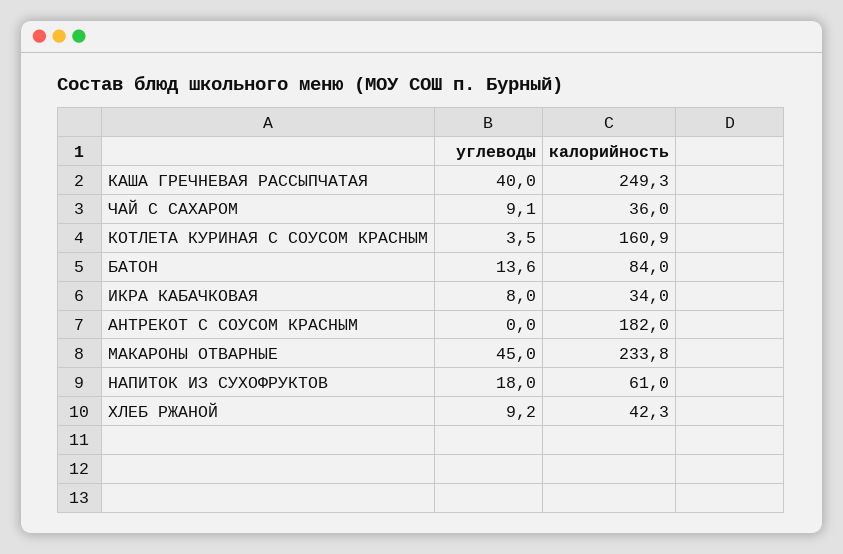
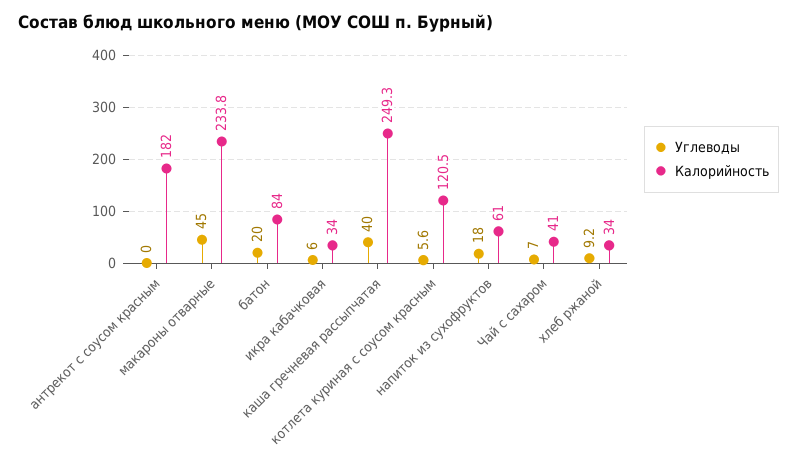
углеводы, ЧАЙ С САХАРОМ: 9.1 -> 7
калорийность, ЧАЙ С САХАРОМ: 36 -> 41
углеводы, КОТЛЕТА КУРИНАЯ С СОУСОМ КРАСНЫМ: 3.5 -> 5.6
калорийность, КОТЛЕТА КУРИНАЯ С СОУСОМ КРАСНЫМ: 160.9 -> 120.5
углеводы, БАТОН: 13.6 -> 20
углеводы, ИКРА КАБАЧКОВАЯ: 8 -> 6
калорийность, ХЛЕБ РЖАНОЙ: 42.3 -> 34

